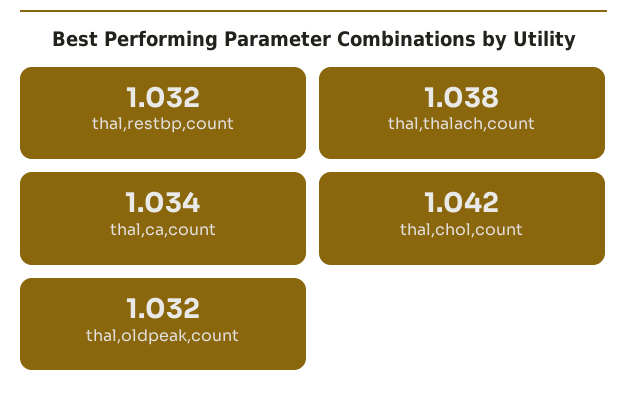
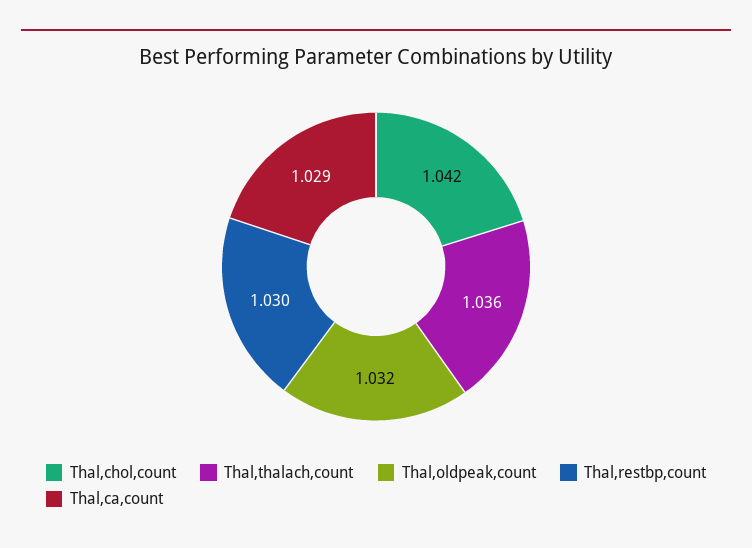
thal,restbp,count: 1.032 -> 1.03
thal,thalach,count: 1.038 -> 1.036
thal,ca,count: 1.034 -> 1.029

